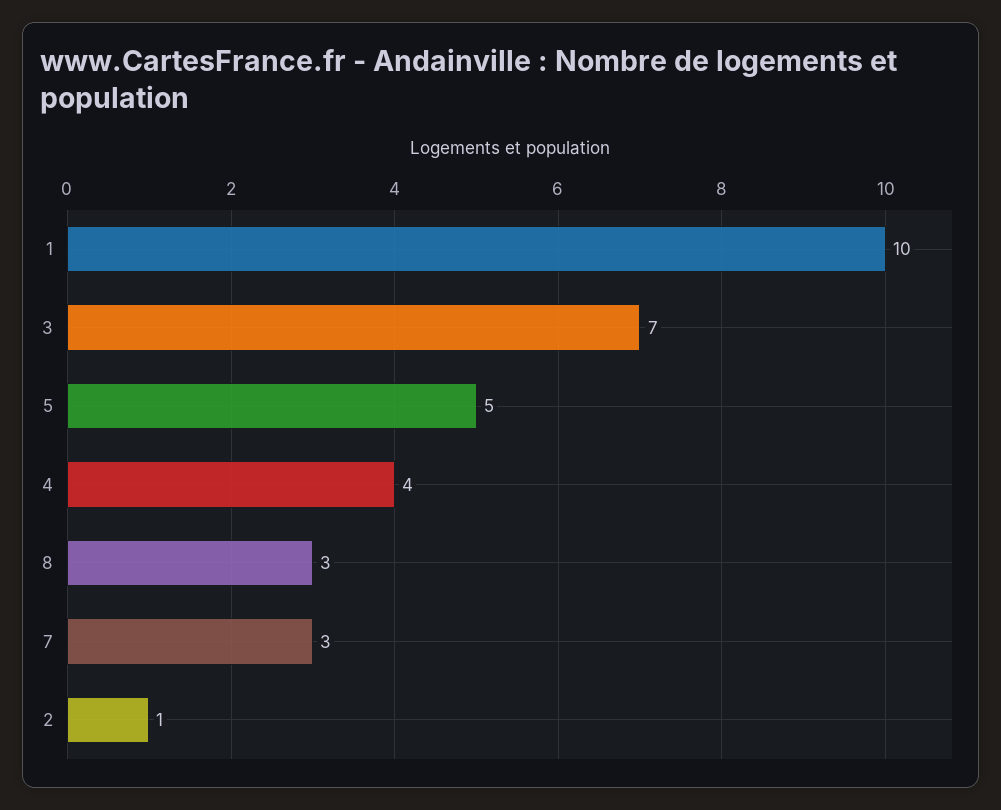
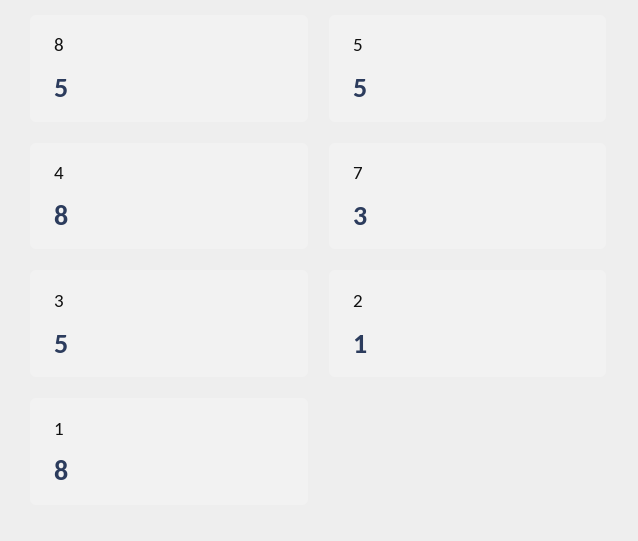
1: 10 -> 8
3: 7 -> 5
4: 4 -> 8
8: 3 -> 5

